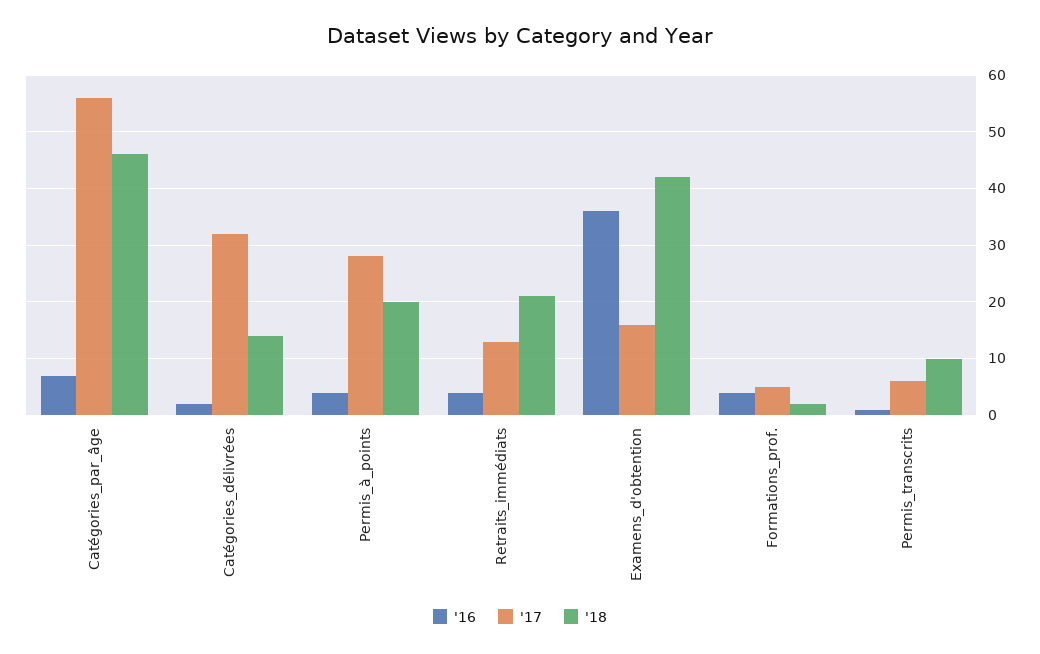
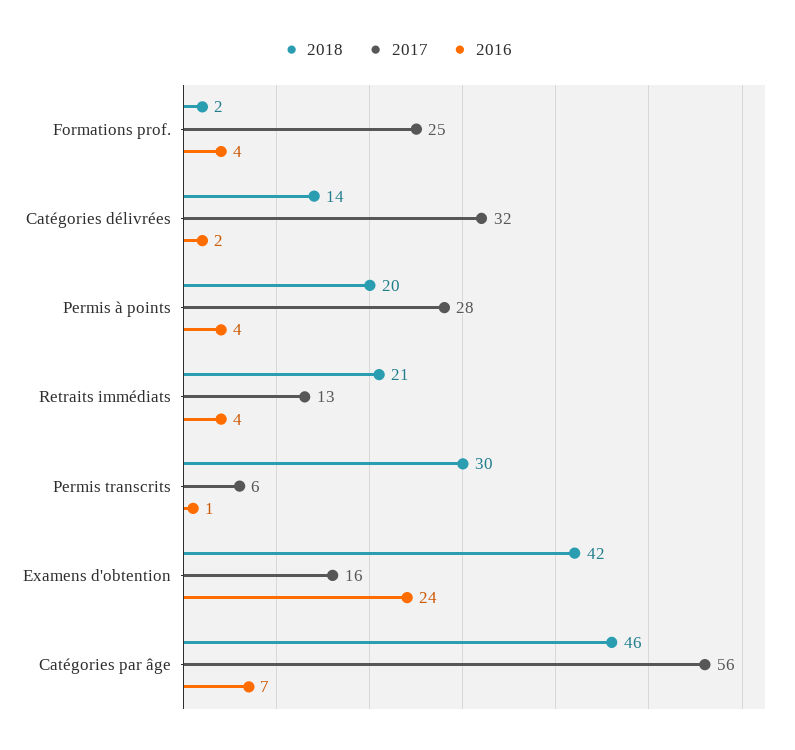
'16, Examens_d'obtention: 35 -> 24
'17, Formations_prof.: 5 -> 25
'18, Permis_transcrits: 10 -> 30

